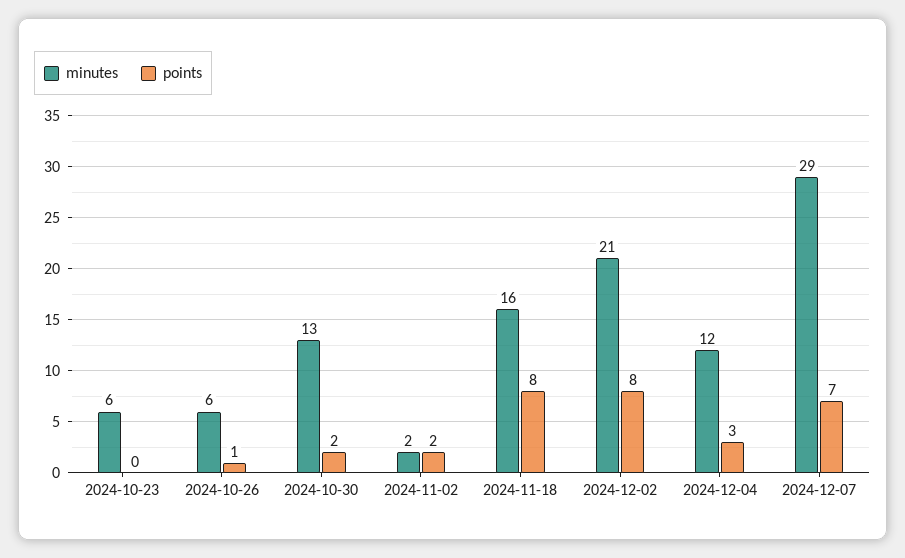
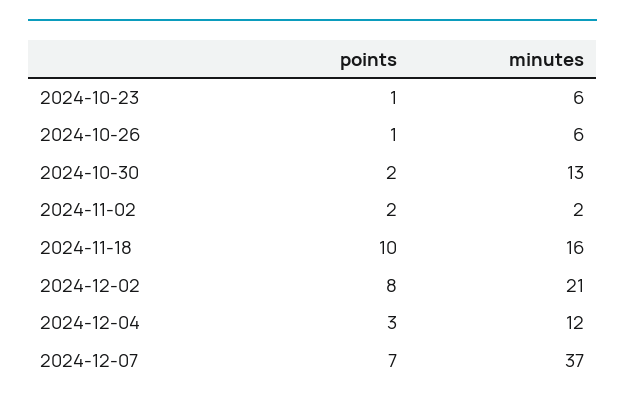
points, 2024-10-23: 0 -> 1
points, 2024-11-18: 8 -> 10
minutes, 2024-12-07: 29 -> 37

